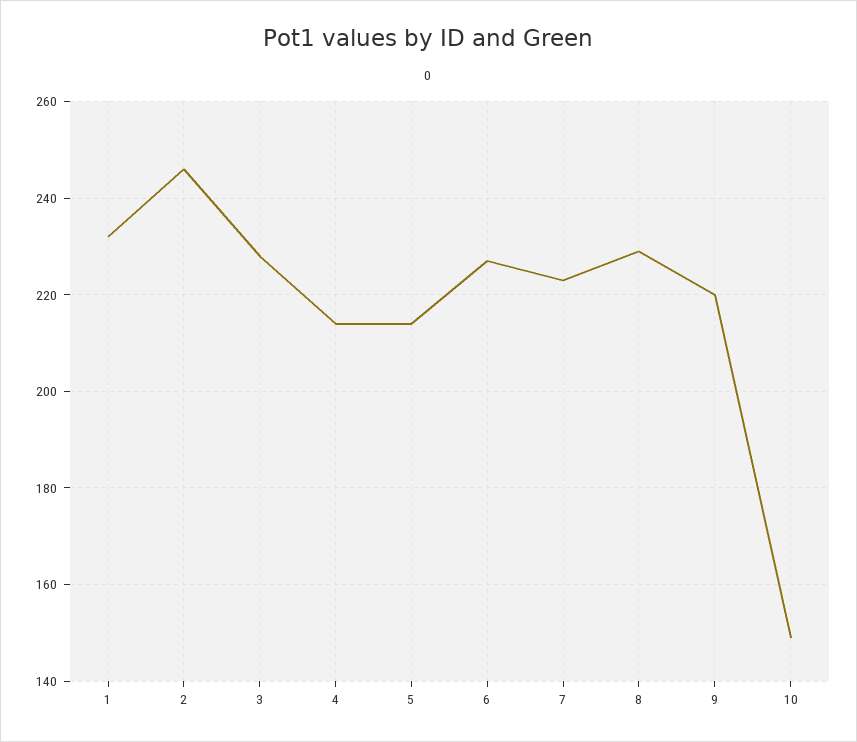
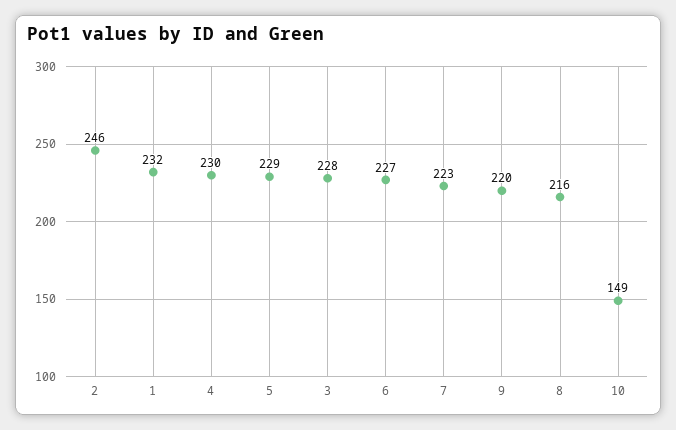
4: 215 -> 230
5: 215 -> 229
8: 230 -> 216

